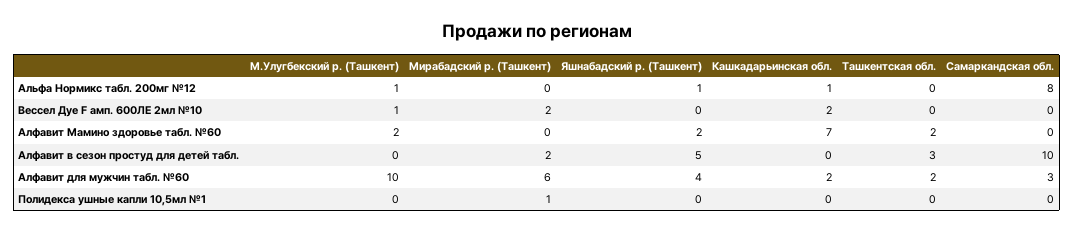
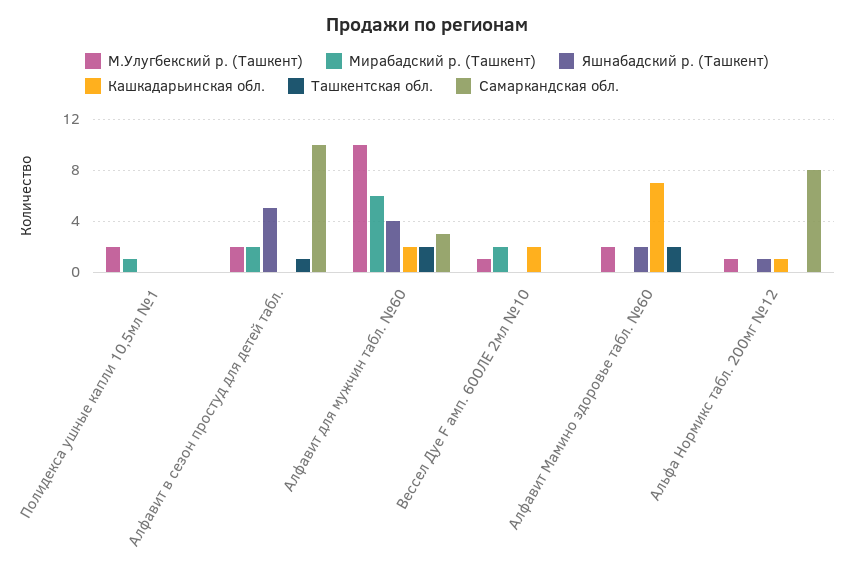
М.Улугбекский р. (Ташкент), Алфавит в сезон простуд для детей табл.: 0 -> 2
Ташкентская обл., Алфавит в сезон простуд для детей табл.: 3 -> 1
М.Улугбекский р. (Ташкент), Полидекса ушные капли 10,5мл №1: 0 -> 2

